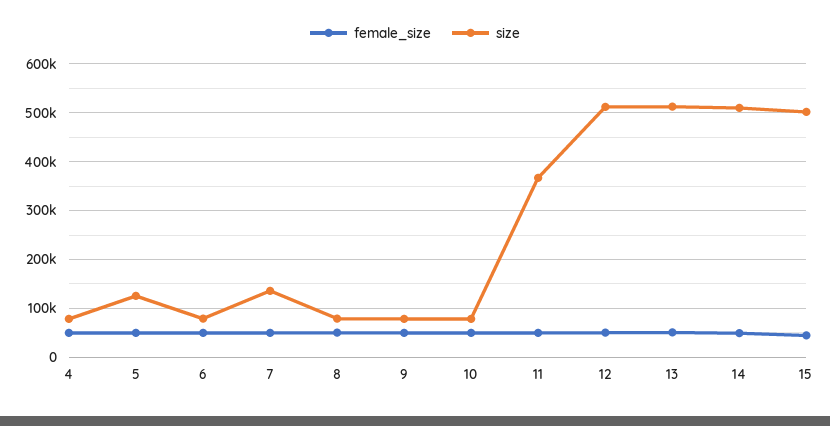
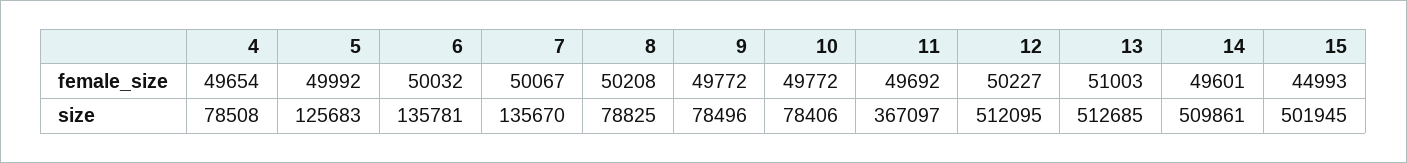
size, 6: 80000 -> 135781

